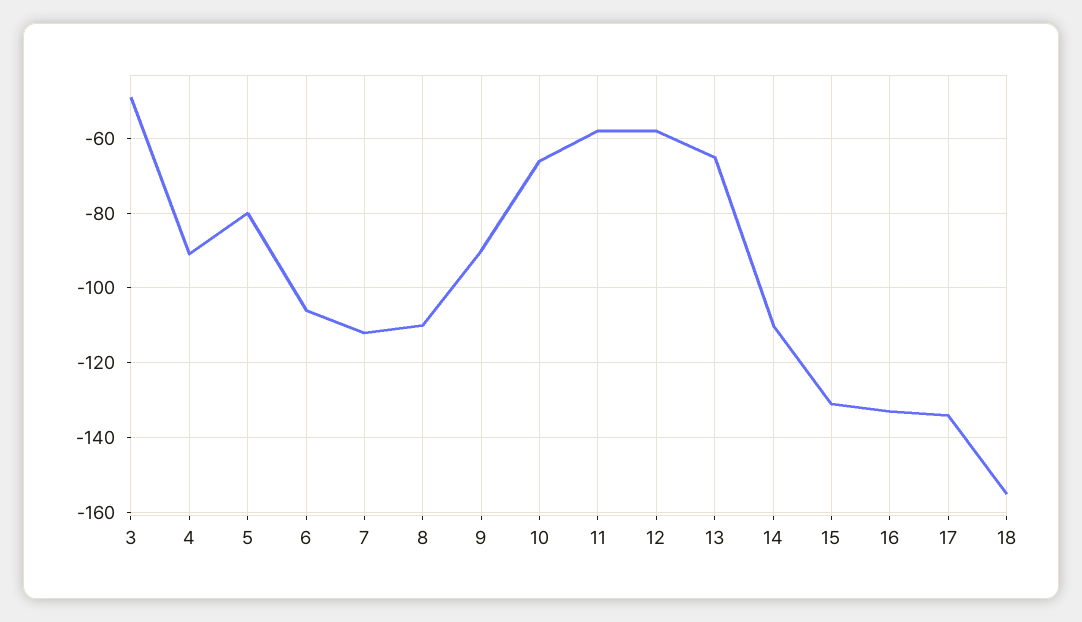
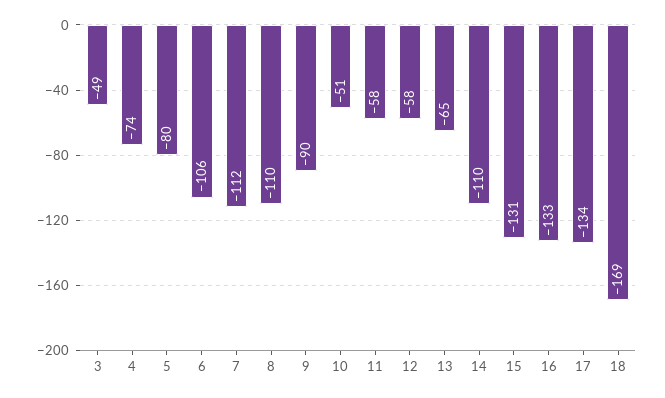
4: -90 -> -74
10: -65 -> -51
18: -155 -> -169

